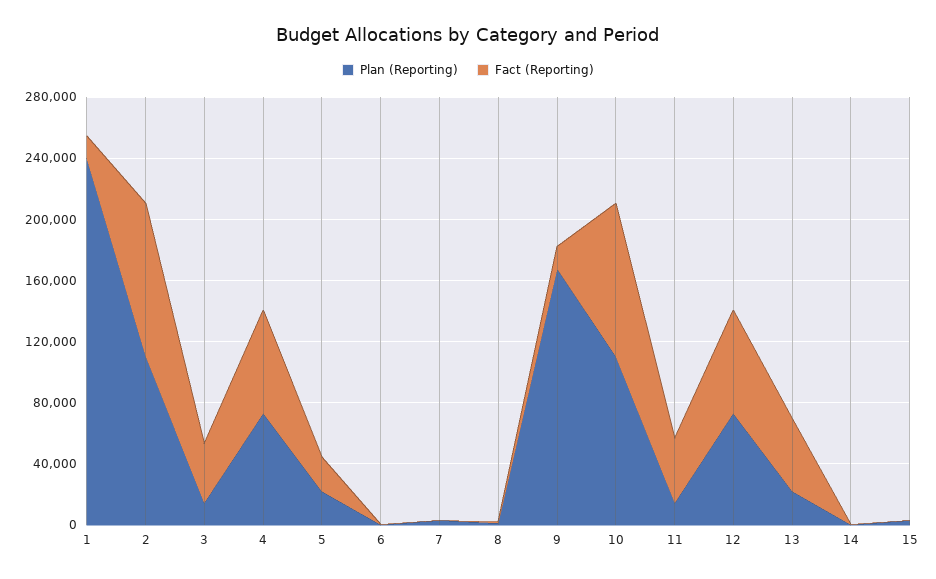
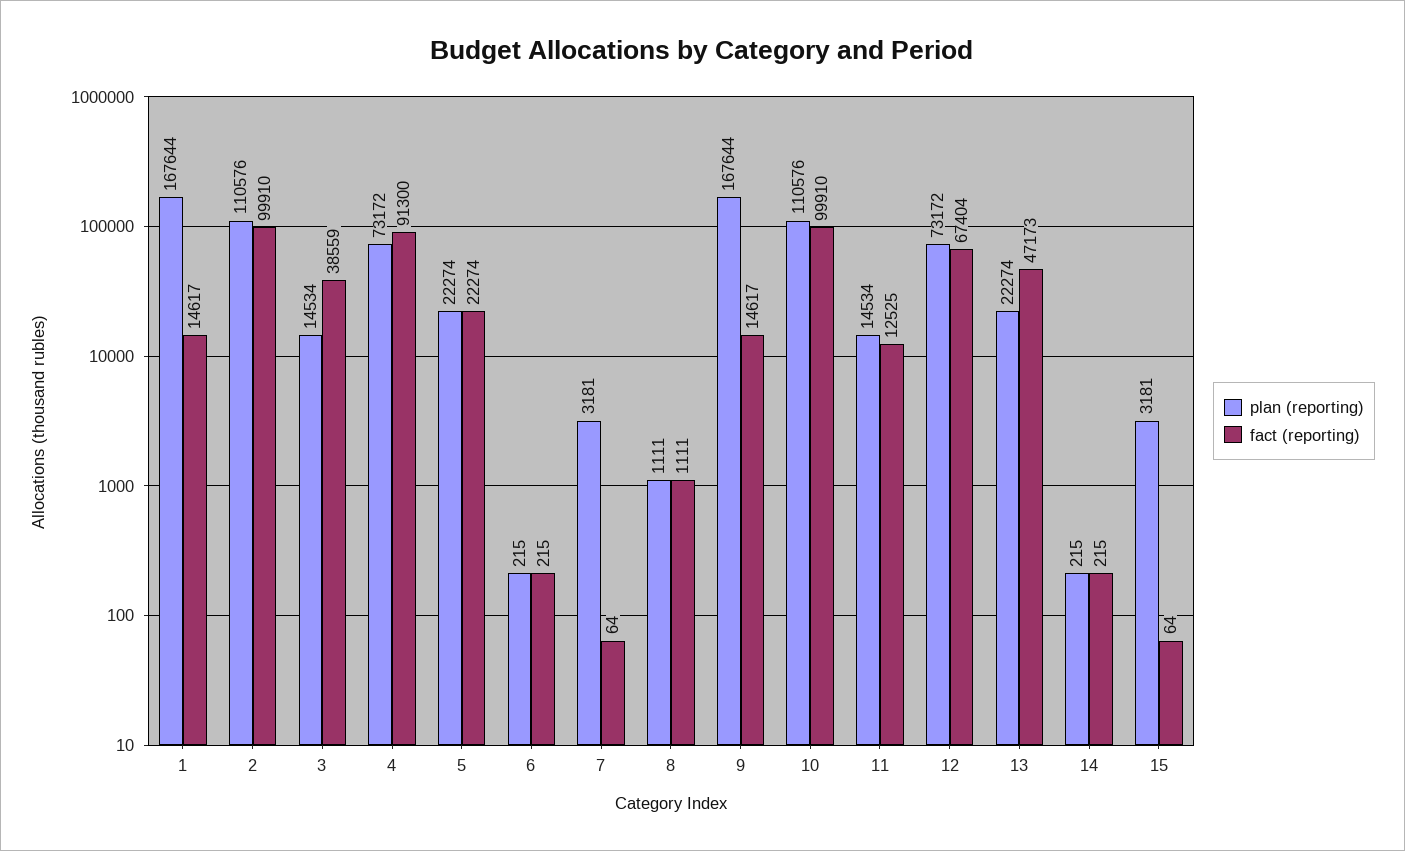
Plan (Reporting), 1: 240000 -> 167644
Fact (Reporting), 4: 70000 -> 91300
Fact (Reporting), 11: 40000 -> 12525

